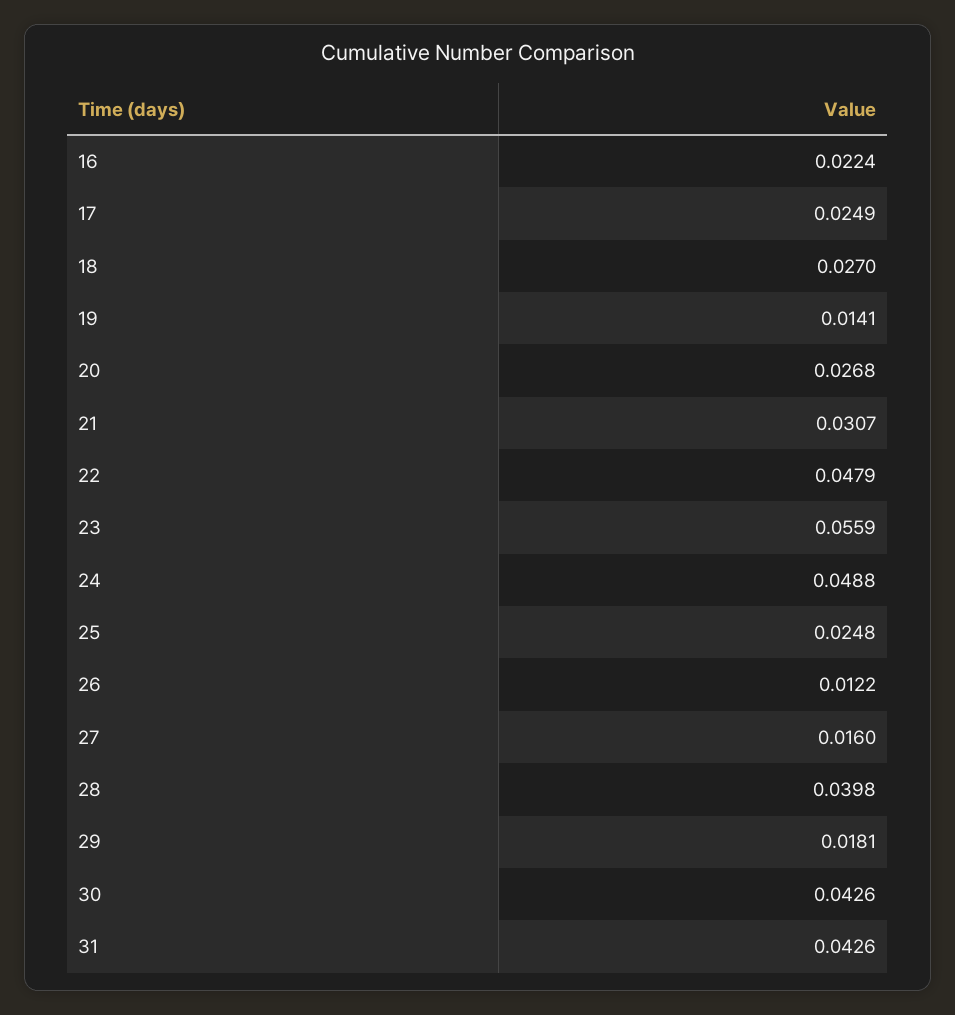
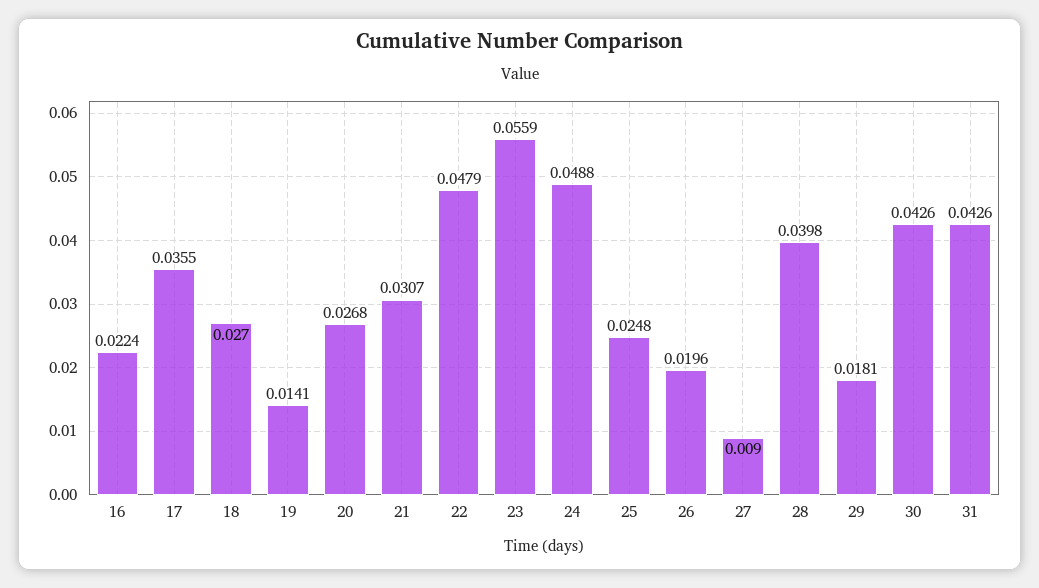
17: 0.0249 -> 0.0355
26: 0.0122 -> 0.0196
27: 0.016 -> 0.009

